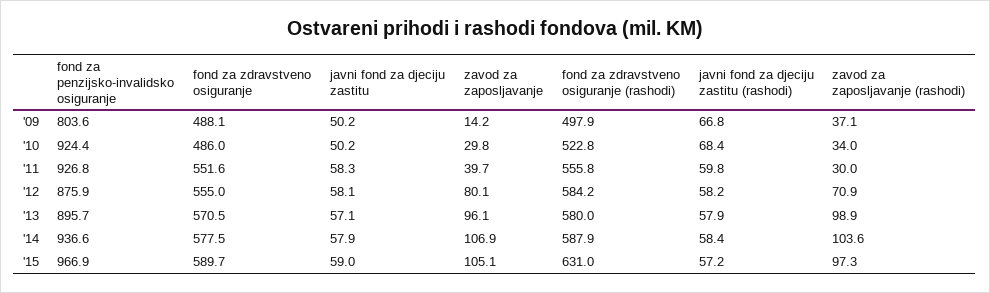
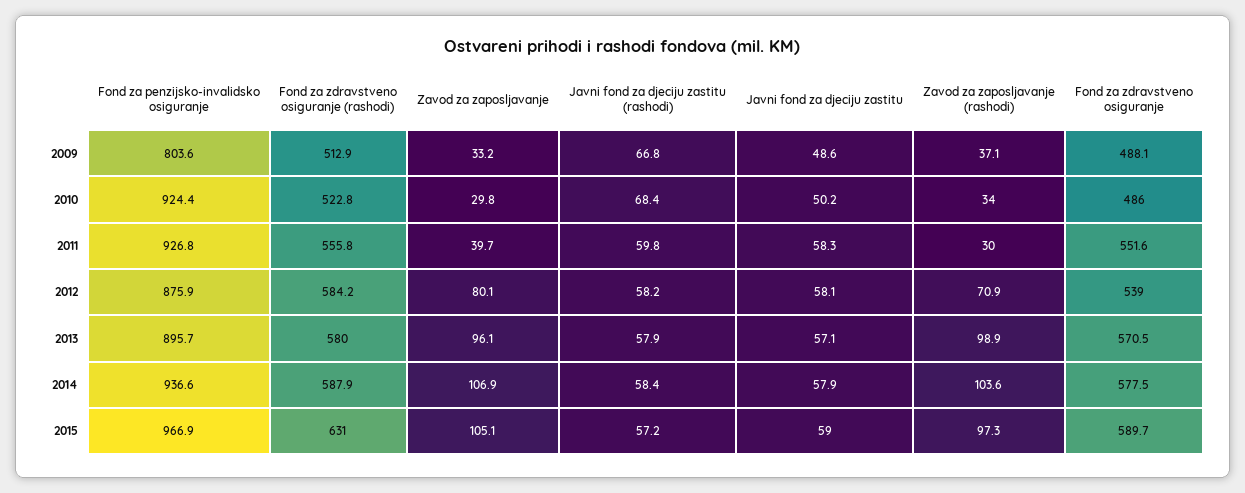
javni fond za djeciju zastitu, '09: 50.2 -> 48.6
zavod za zaposljavanje, '09: 14.2 -> 33.2
fond za zdravstveno osiguranje (rashodi), '09: 497.9 -> 512.9
fond za zdravstveno osiguranje, '12: 555 -> 539

